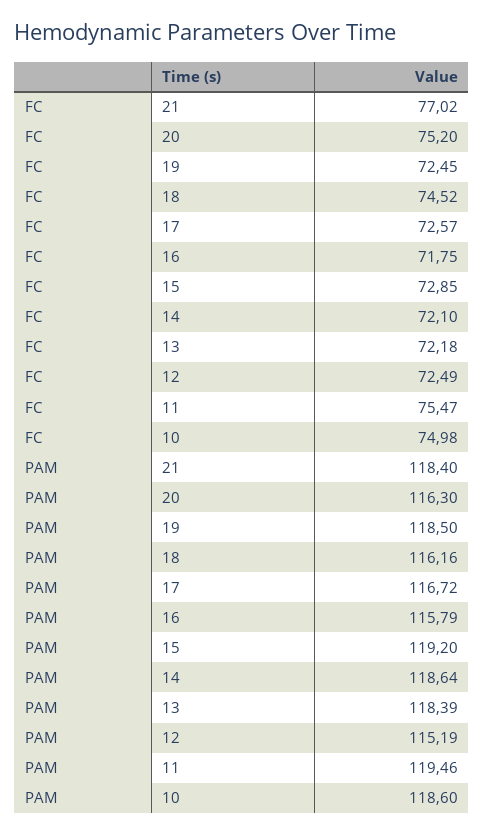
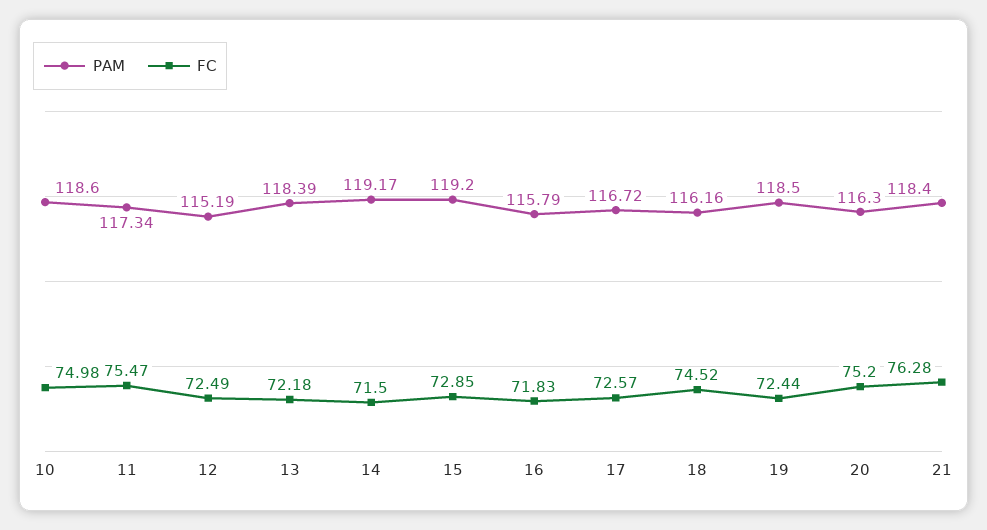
FC, 21: 77.02 -> 76.28
FC, 19: 72.45 -> 72.44
FC, 16: 71.75 -> 71.83
FC, 14: 72.1 -> 71.5
PAM, 14: 118.64 -> 119.17
PAM, 11: 119.46 -> 117.34

